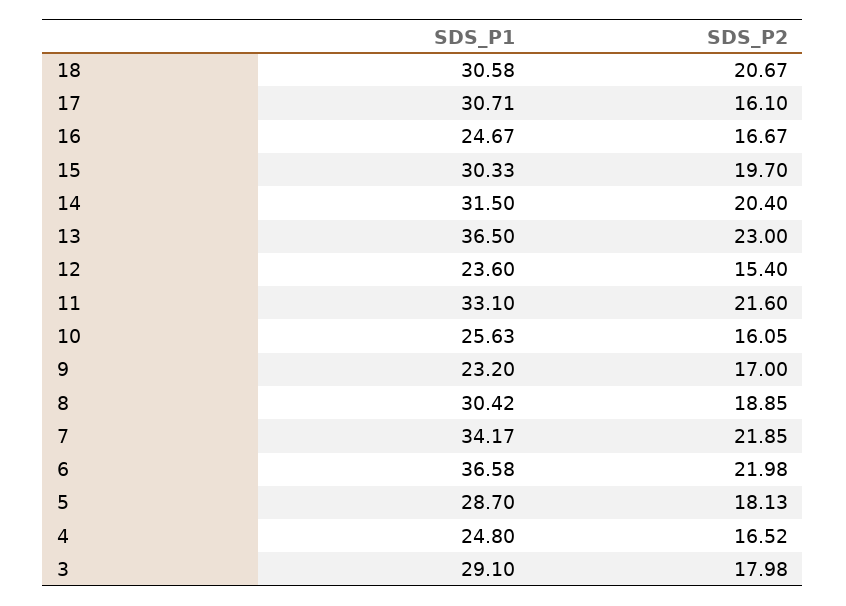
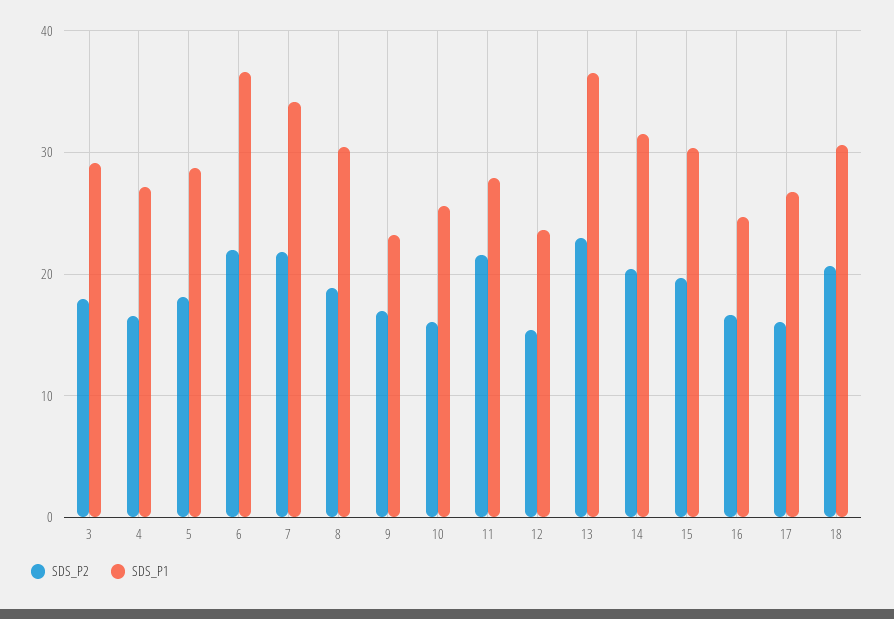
SDS_P1, 17: 30.71 -> 27
SDS_P1, 11: 33.1 -> 28
SDS_P1, 4: 24.8 -> 27

